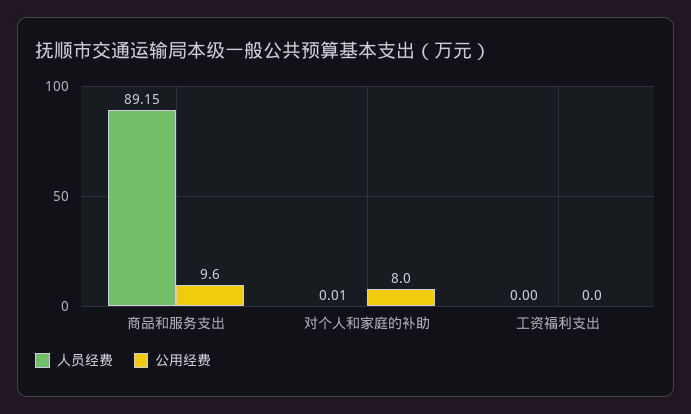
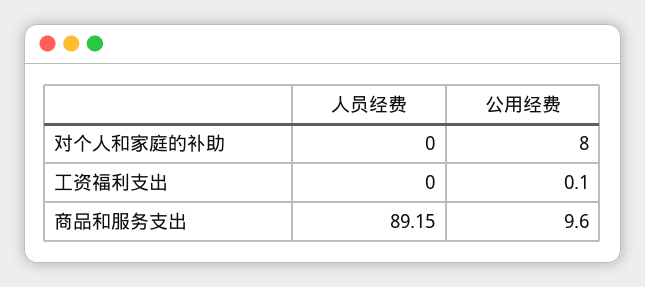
人员经费, 对个人和家庭的补助: 0.01 -> 0
公用经费, 工资福利支出: 0 -> 0.1

